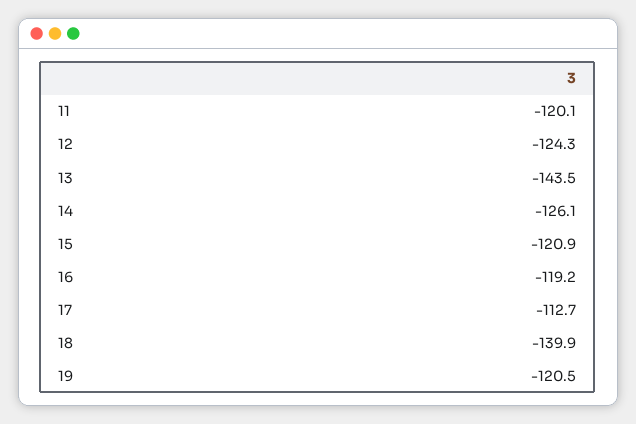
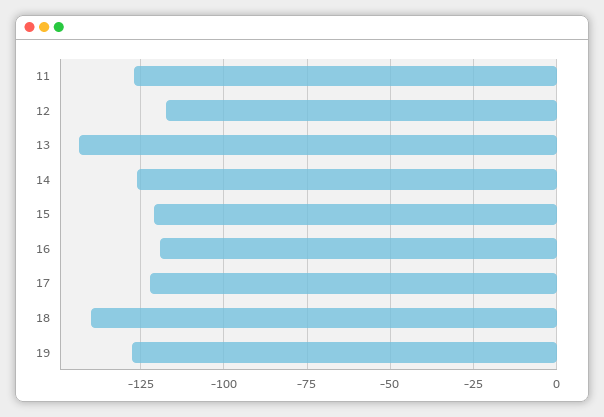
11: -120.1 -> -127.5
12: -124.3 -> -117.5
17: -112.7 -> -122.5
19: -120.5 -> -127.5

